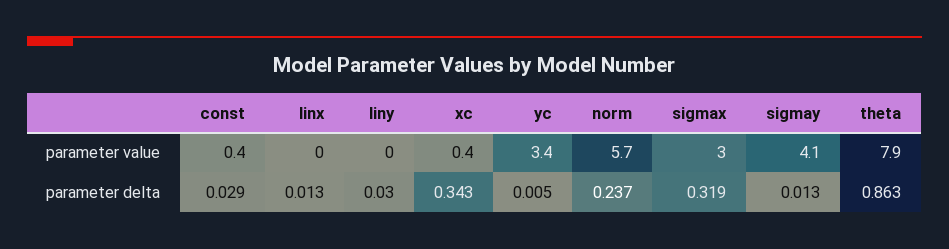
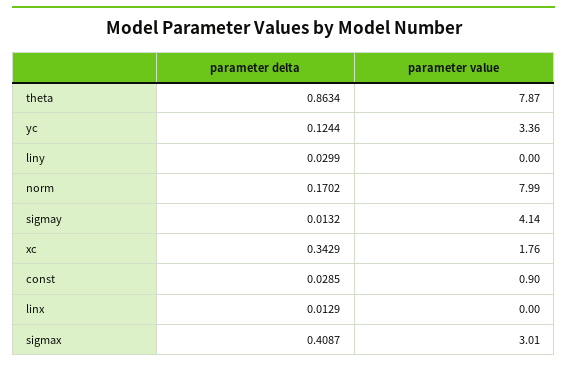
const, parameter value: 0.4 -> 0.9
xc, parameter value: 0.4 -> 1.76
norm, parameter value: 5.7 -> 7.99
yc, parameter delta: 0.005 -> 0.1244
norm, parameter delta: 0.237 -> 0.1702
sigmax, parameter delta: 0.319 -> 0.4087

